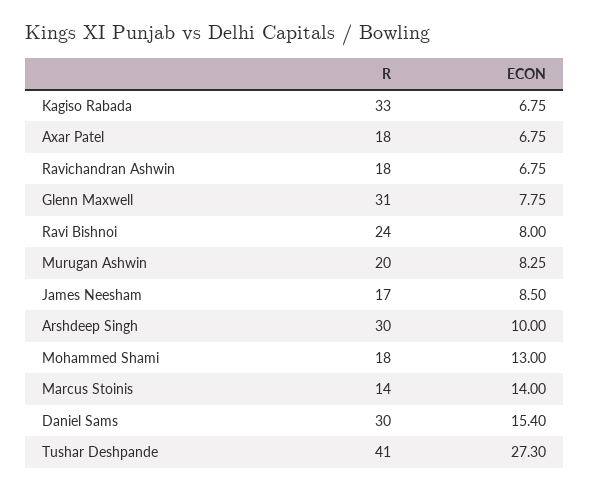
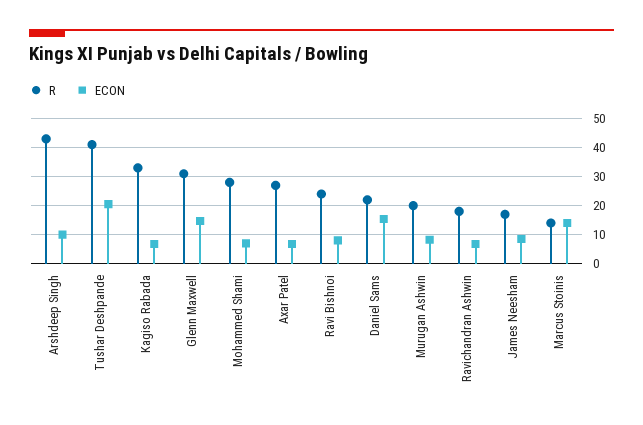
R, Axar Patel: 18 -> 27.5
ECON, Glenn Maxwell: 7.75 -> 15
R, Arshdeep Singh: 30 -> 42.5
R, Mohammed Shami: 18 -> 27.5
ECON, Mohammed Shami: 13 -> 7.5
R, Daniel Sams: 30 -> 22.5
ECON, Tushar Deshpande: 27.3 -> 20

